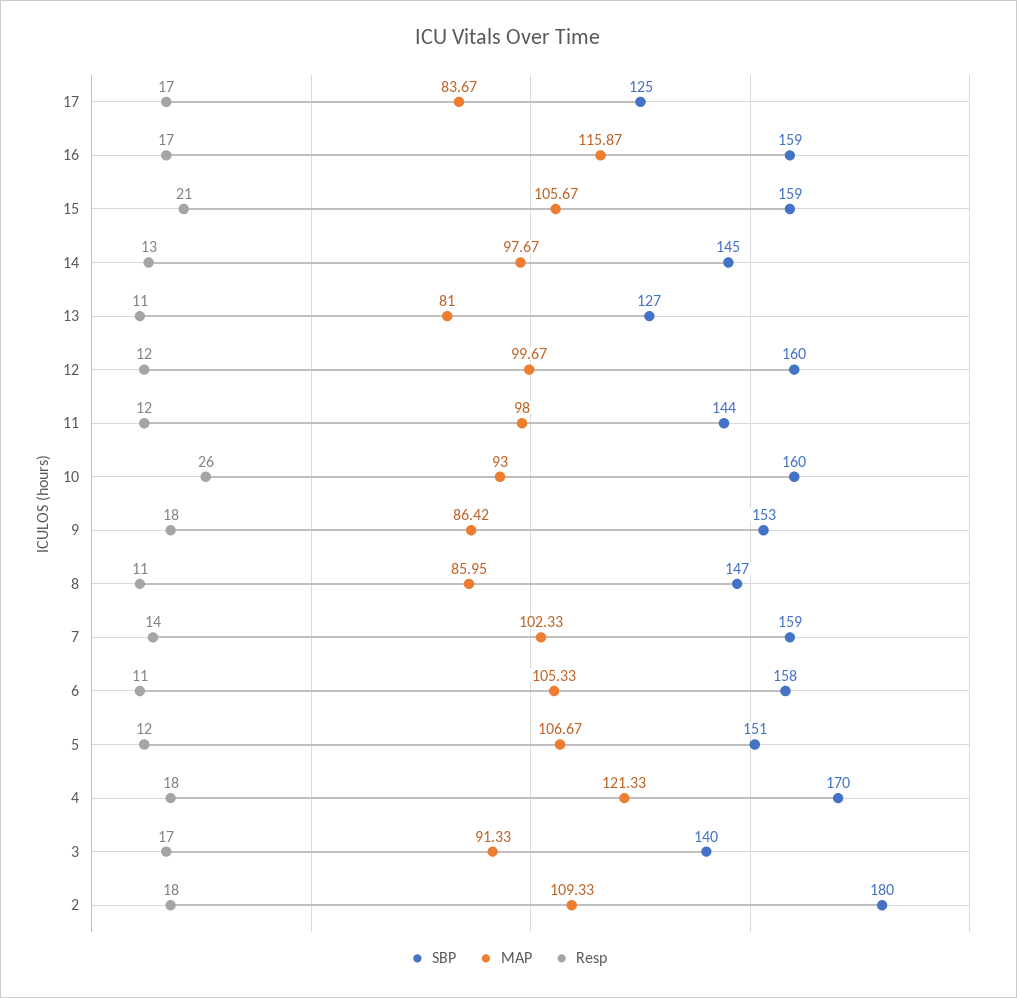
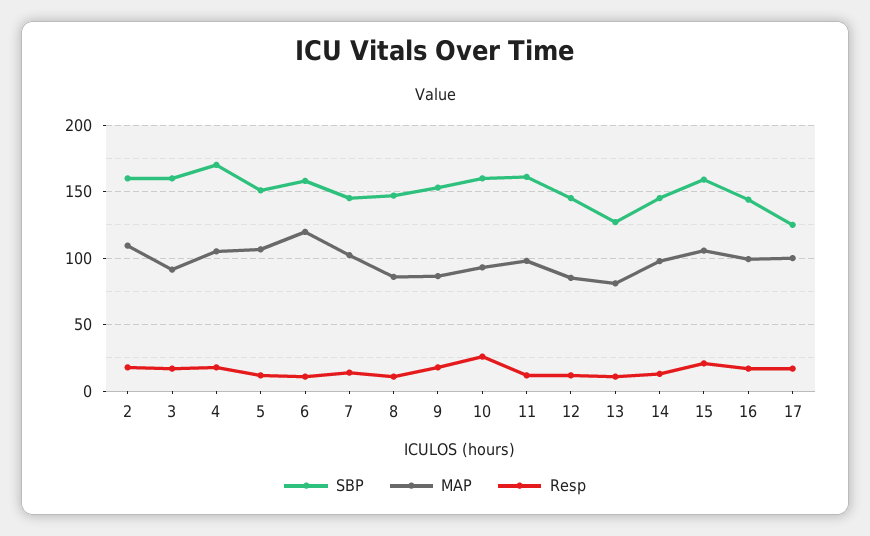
MAP, 17: 83.67 -> 100
SBP, 16: 159 -> 145
MAP, 16: 115.87 -> 100
SBP, 12: 160 -> 145
MAP, 12: 99.67 -> 85
SBP, 11: 144 -> 160
SBP, 7: 159 -> 145
MAP, 6: 105.33 -> 120
MAP, 4: 121.33 -> 105
SBP, 3: 140 -> 160
SBP, 2: 180 -> 160

